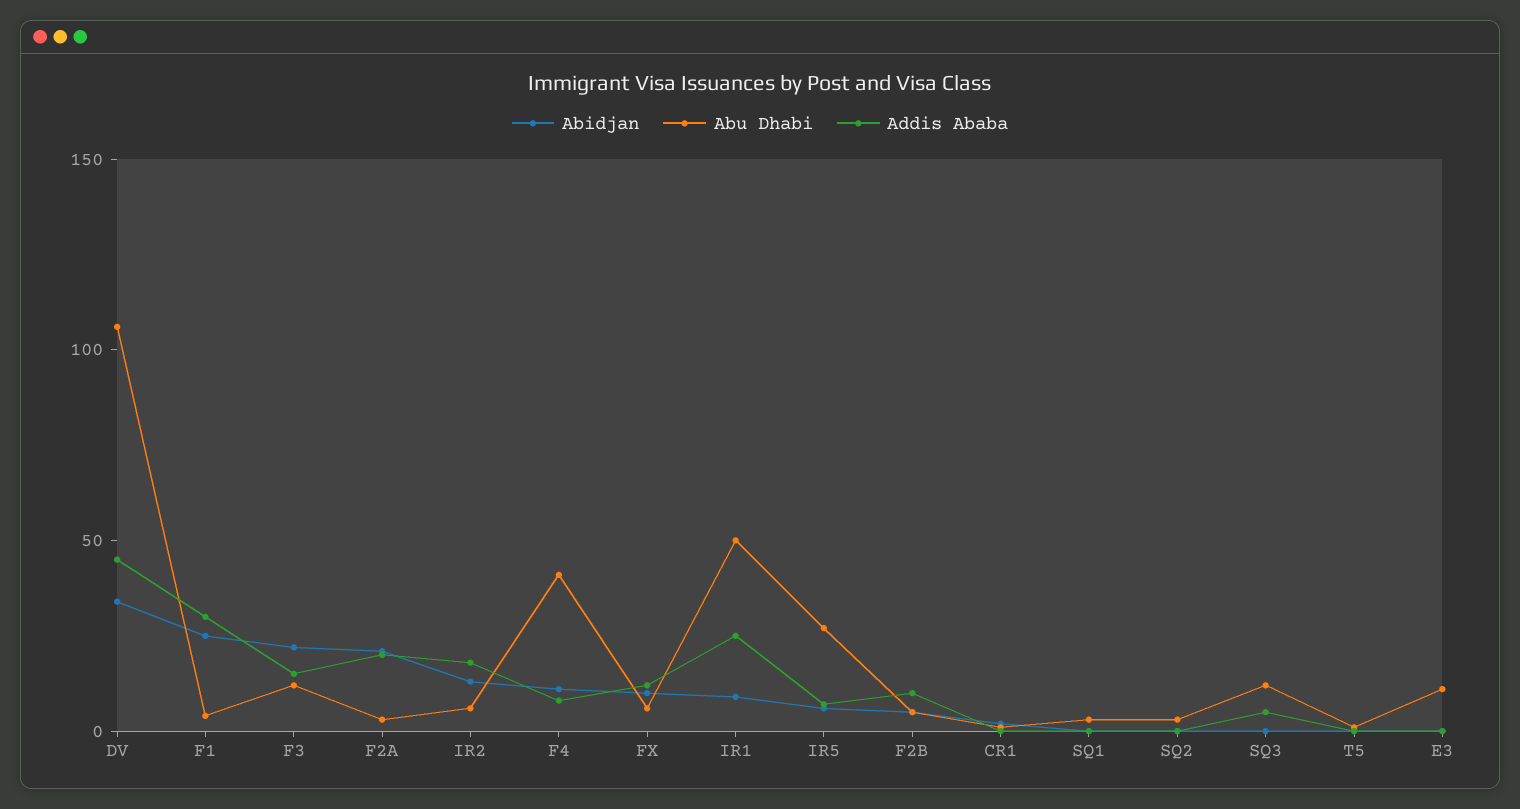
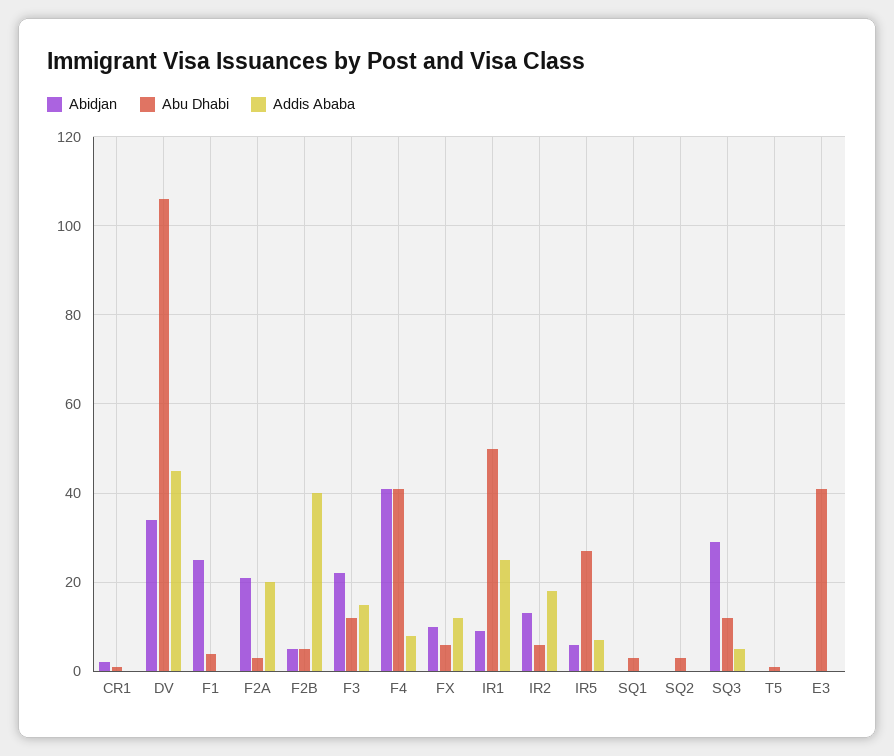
Addis Ababa, F1: 30 -> 0
Abidjan, F4: 10 -> 40
Addis Ababa, F2B: 10 -> 40
Abidjan, SQ3: 0 -> 30
Abu Dhabi, E3: 10 -> 40

